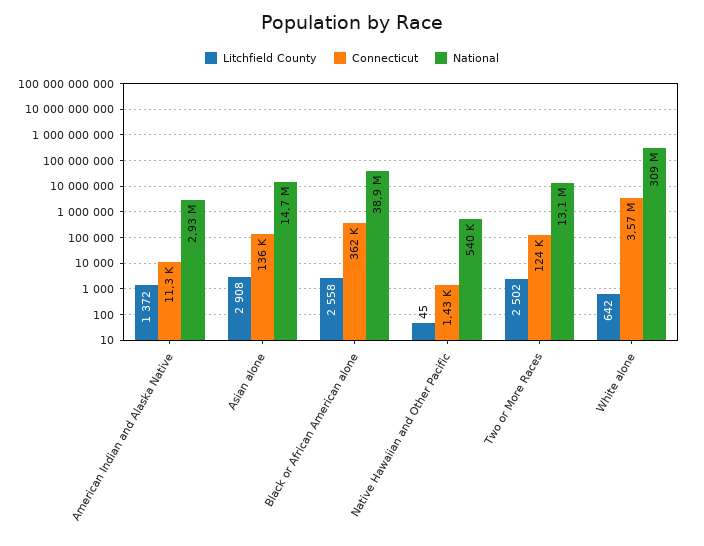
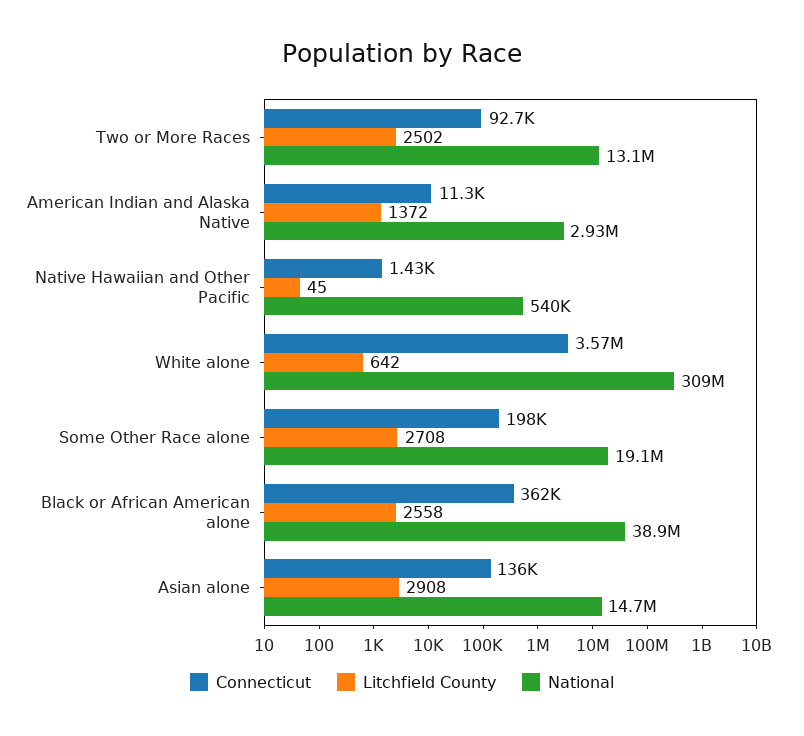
Connecticut, Two or More Races: 124000 -> 92700
Connecticut, Some Other Race alone: none -> 198000
Litchfield County, Some Other Race alone: none -> 2708
National, Some Other Race alone: none -> 19100000

